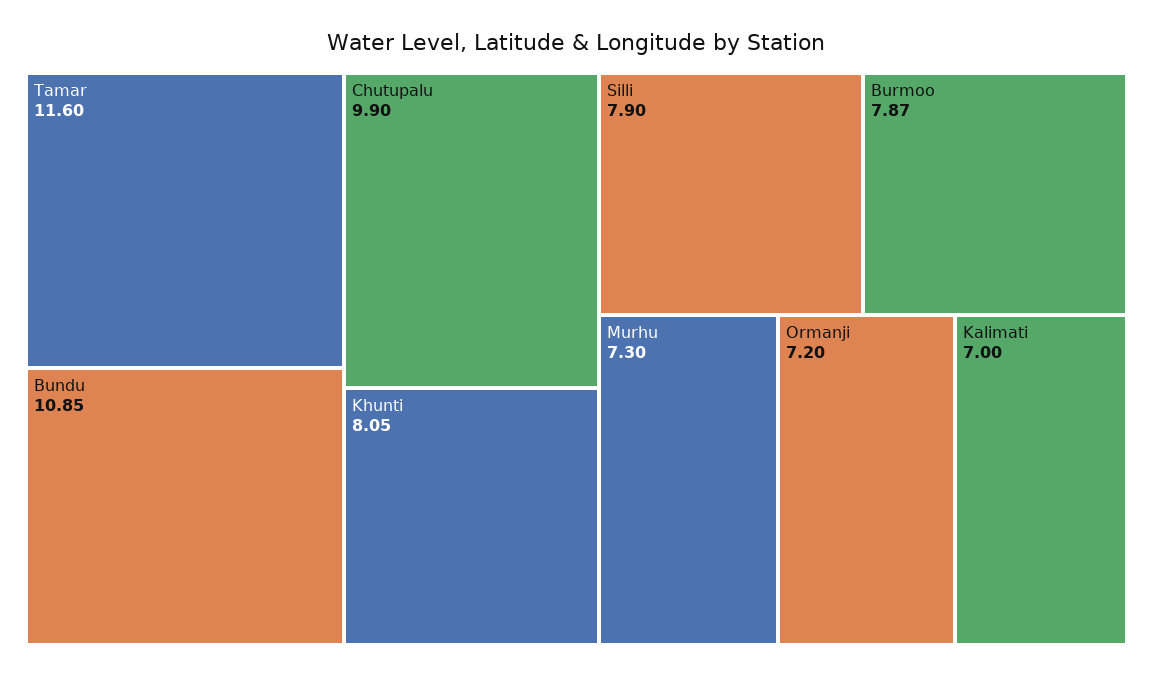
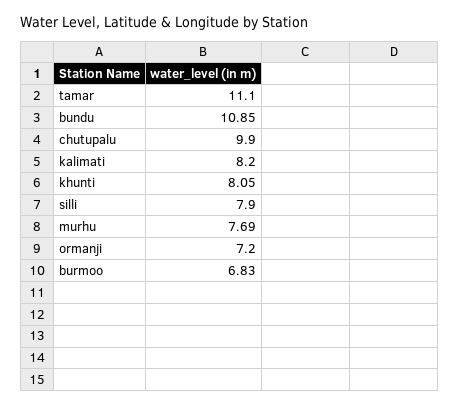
Tamar: 11.6 -> 11.1
Burmoo: 7.87 -> 6.83
Murhu: 7.3 -> 7.69
Kalimati: 7 -> 8.2

